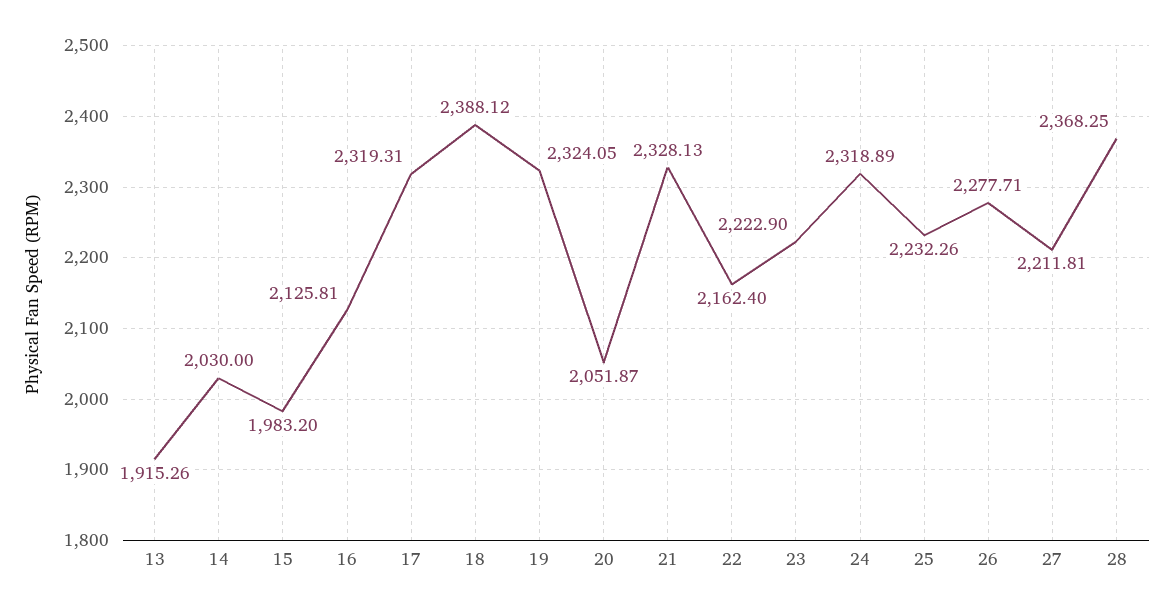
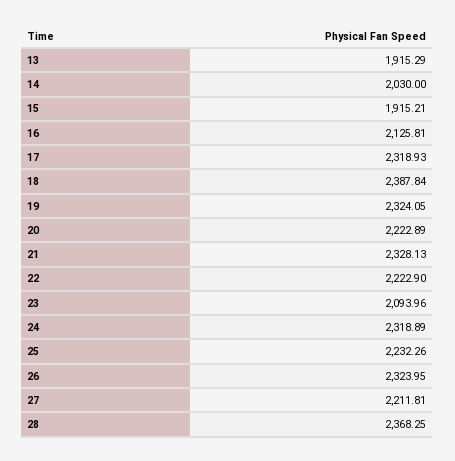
13: 1915.26 -> 1915.29
15: 1983.2 -> 1915.21
17: 2319.31 -> 2318.93
18: 2388.12 -> 2387.84
20: 2051.87 -> 2222.89
22: 2162.4 -> 2222.9
23: 2222.9 -> 2093.96
26: 2277.71 -> 2323.95

